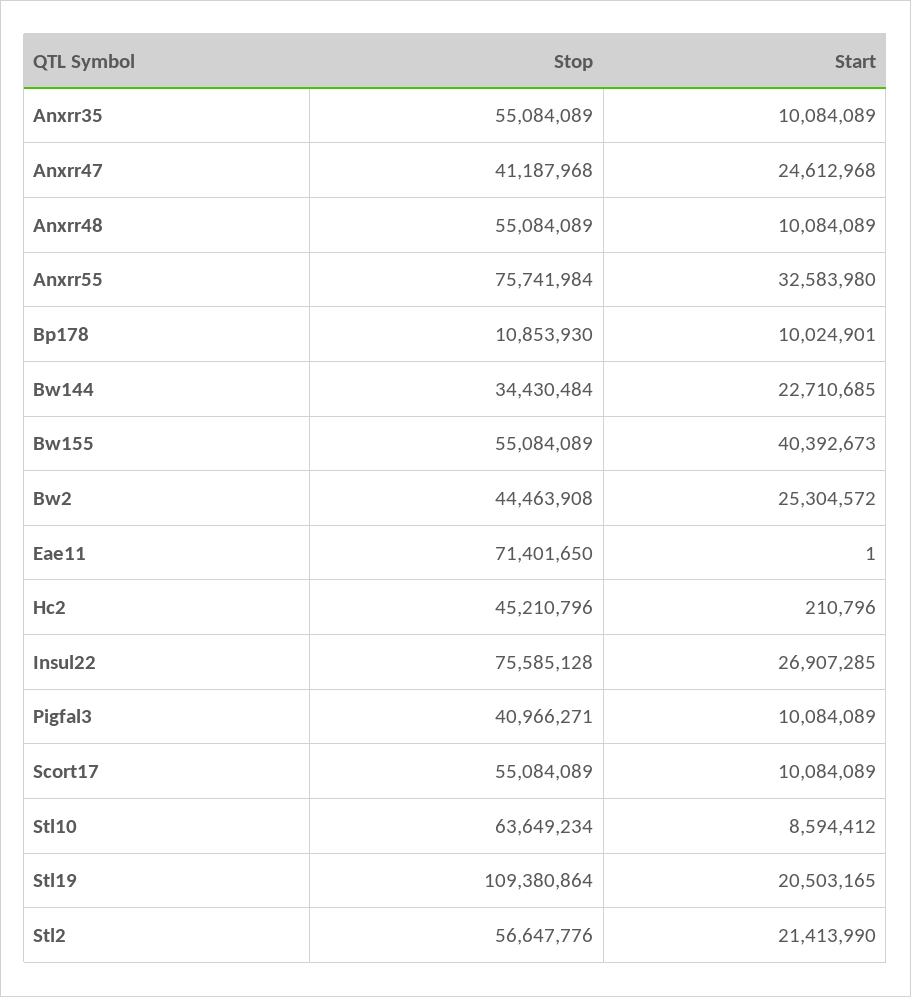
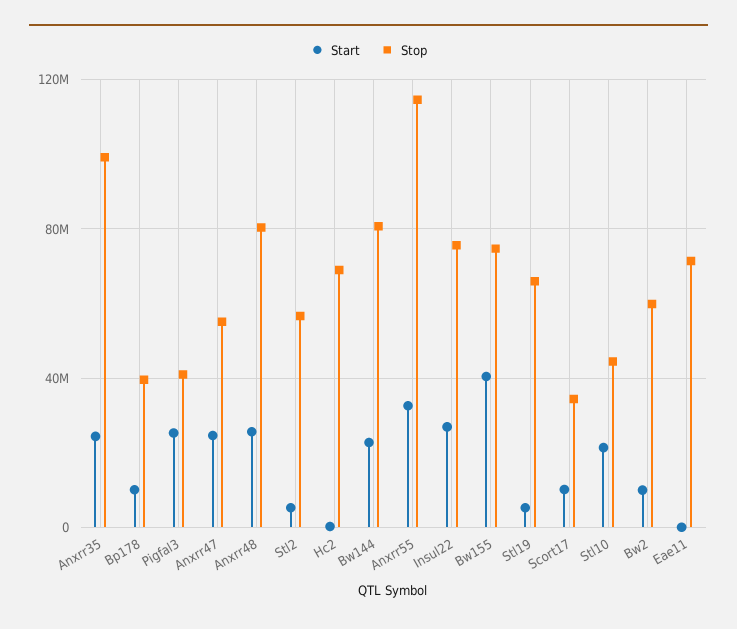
Stop, Anxrr35: 55084089 -> 100000000
Start, Anxrr35: 10084089 -> 25000000
Stop, Anxrr47: 41187968 -> 55000000
Stop, Anxrr48: 55084089 -> 80000000
Start, Anxrr48: 10084089 -> 25000000
Stop, Anxrr55: 75741984 -> 115000000
Stop, Bp178: 10853930 -> 40000000
Stop, Bw144: 34430484 -> 80000000
Stop, Bw155: 55084089 -> 75000000
Stop, Bw2: 44463908 -> 60000000
Start, Bw2: 25304572 -> 10000000
Stop, Hc2: 45210796 -> 70000000
Start, Pigfal3: 10084089 -> 25000000
Stop, Scort17: 55084089 -> 35000000
Stop, Stl10: 63649234 -> 45000000
Start, Stl10: 8594412 -> 20000000
Stop, Stl19: 109380864 -> 65000000
Start, Stl19: 20503165 -> 5000000
Start, Stl2: 21413990 -> 5000000

